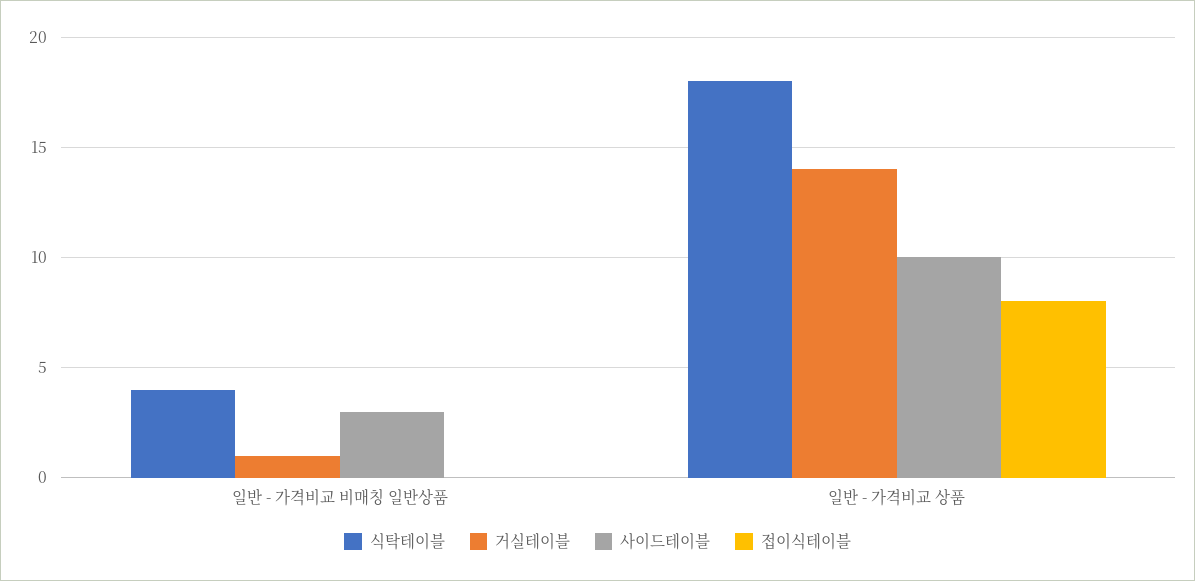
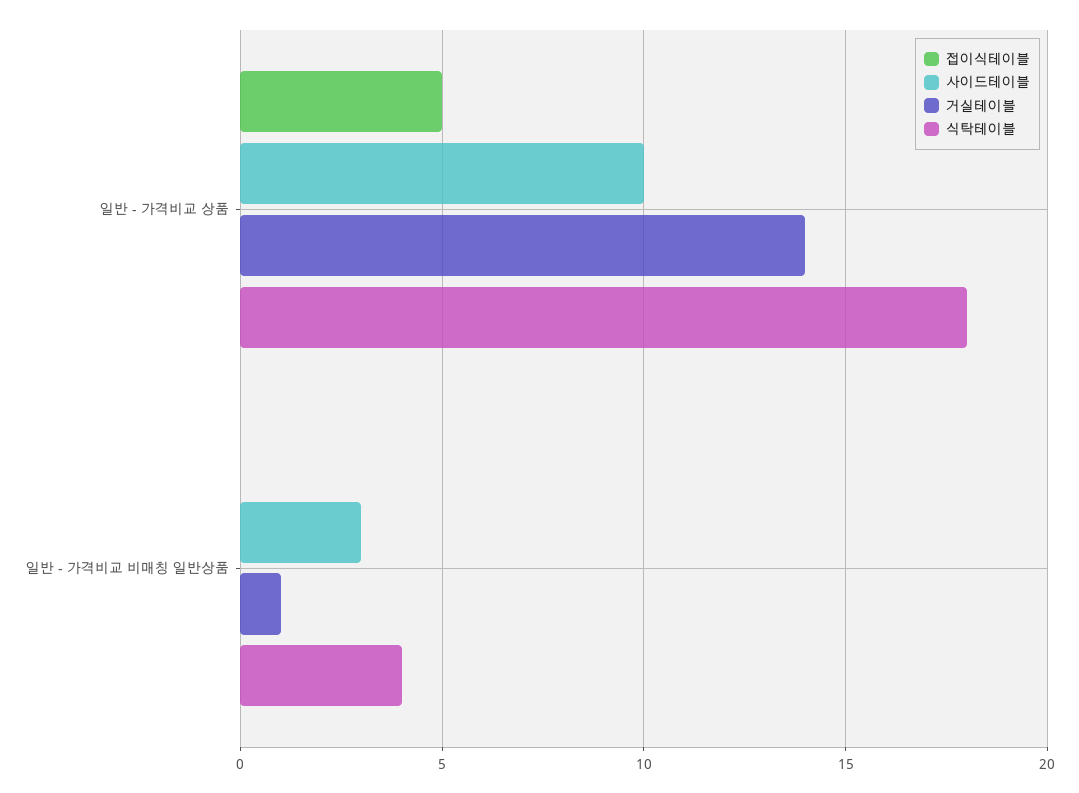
접이식테이블, 일반 - 가격비교 상품: 8 -> 5

